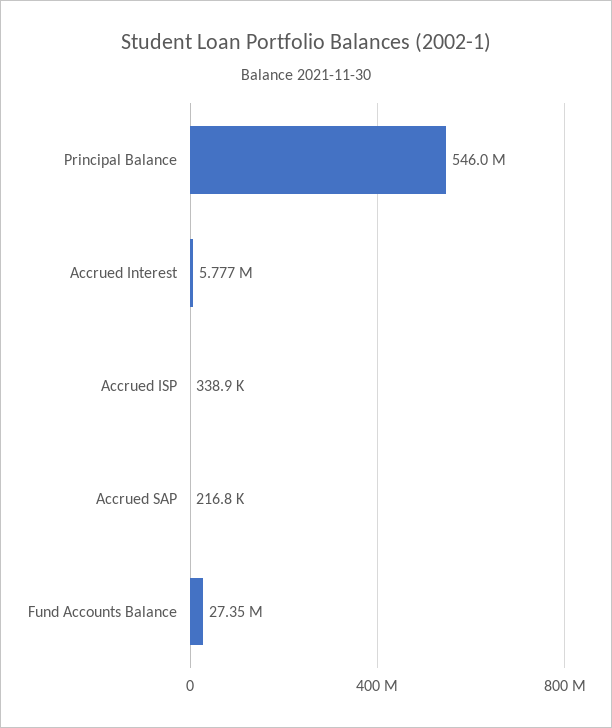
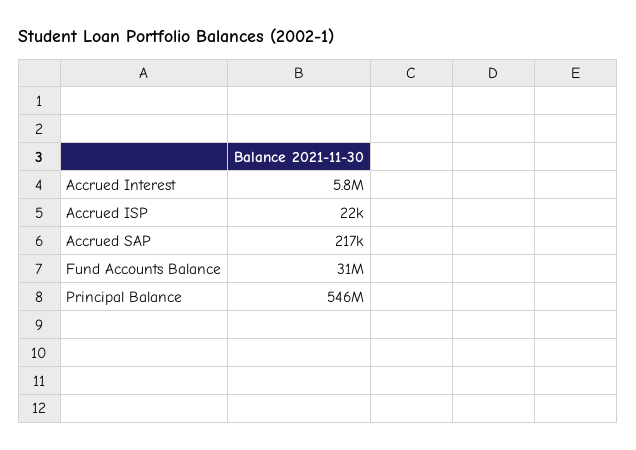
Accrued ISP: 338900 -> 22000
Fund Accounts Balance: 27350000 -> 31000000

